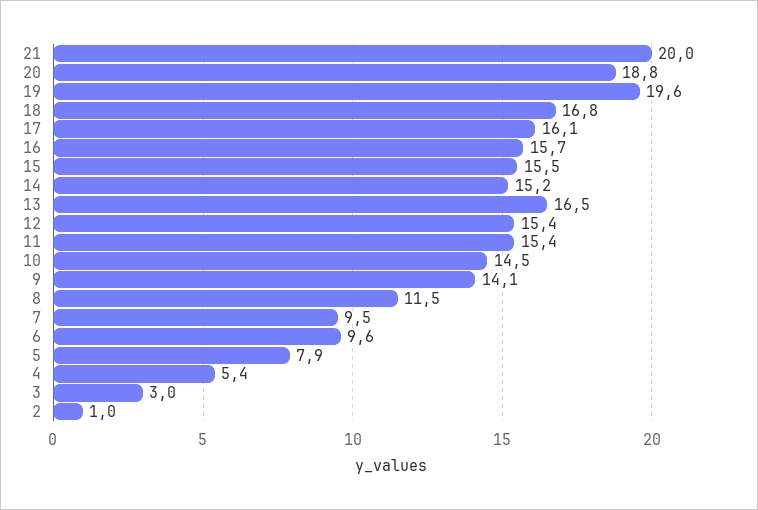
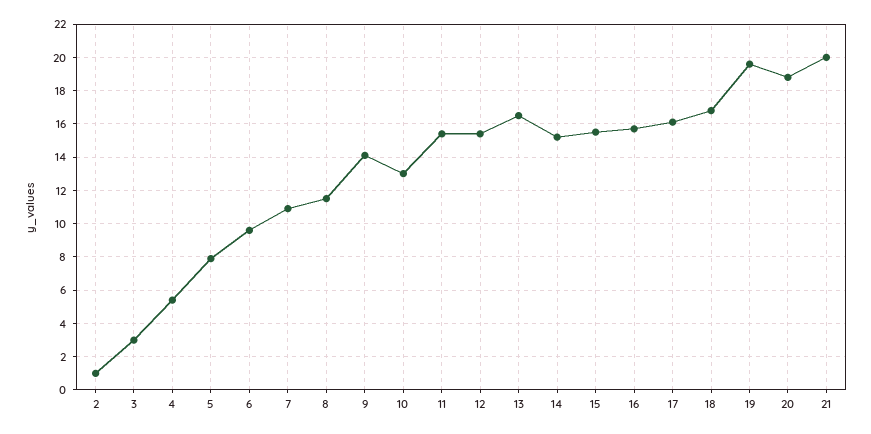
10: 14.5 -> 13
7: 9.5 -> 11

